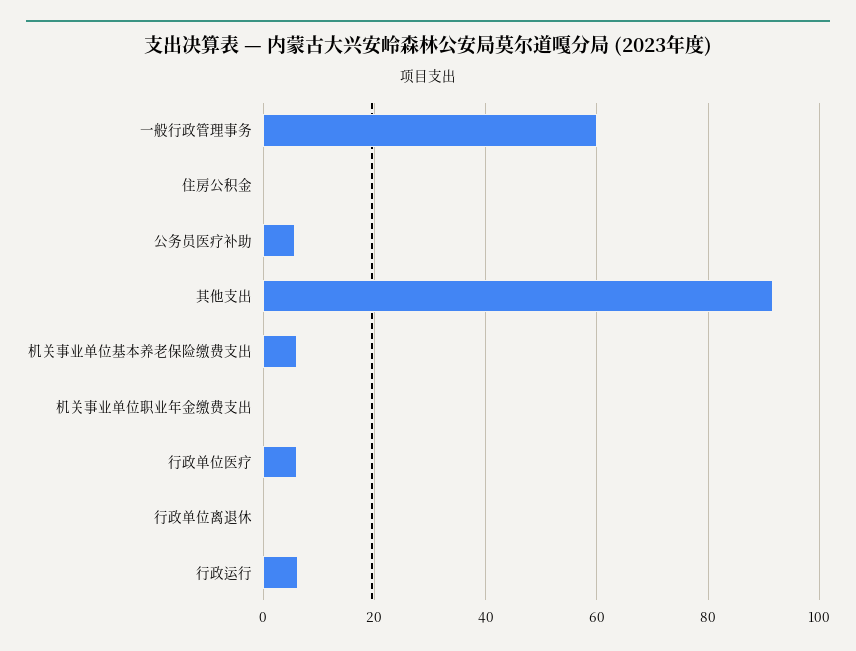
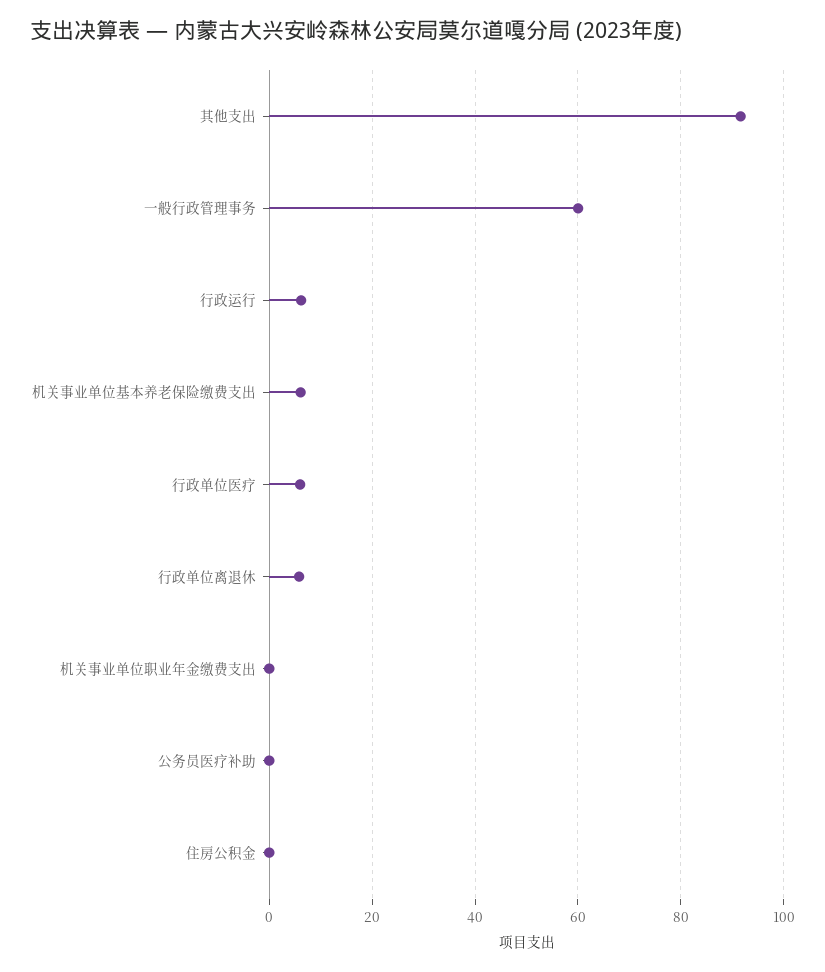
公务员医疗补助: 6 -> 0
行政单位离退休: 0 -> 6

